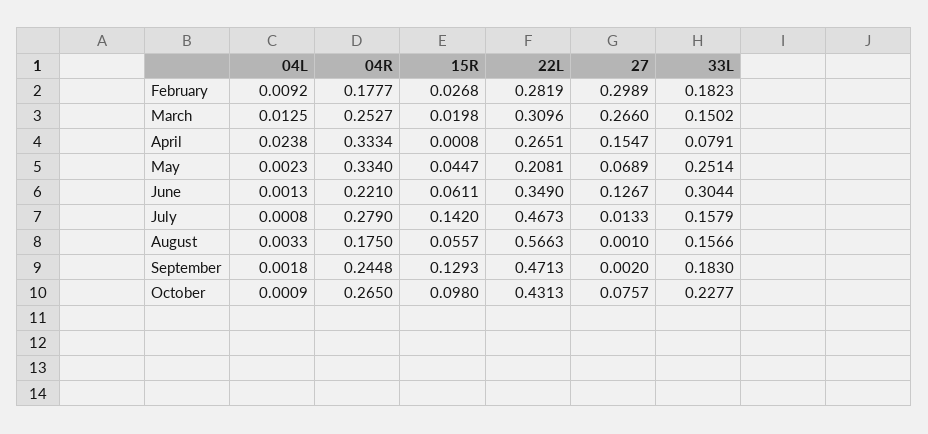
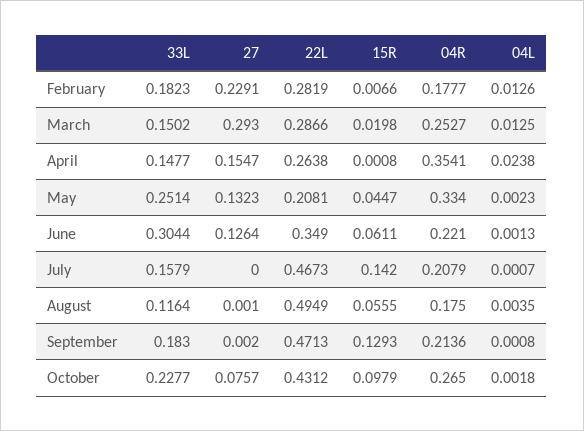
04L, February: 0.0092 -> 0.0126
15R, February: 0.0268 -> 0.0066
27, February: 0.2989 -> 0.2291
22L, March: 0.3096 -> 0.2866
27, March: 0.266 -> 0.293
04R, April: 0.3334 -> 0.3541
22L, April: 0.2651 -> 0.2638
33L, April: 0.0791 -> 0.1477
27, May: 0.0689 -> 0.1323
27, June: 0.1267 -> 0.1264
04L, July: 0.0008 -> 0.0007
04R, July: 0.279 -> 0.2079
27, July: 0.0133 -> 0
04L, August: 0.0033 -> 0.0035
15R, August: 0.0557 -> 0.0555
22L, August: 0.5663 -> 0.4949
33L, August: 0.1566 -> 0.1164
04L, September: 0.0018 -> 0.0008
04R, September: 0.2448 -> 0.2136
04L, October: 0.0009 -> 0.0018
15R, October: 0.098 -> 0.0979
22L, October: 0.4313 -> 0.4312

